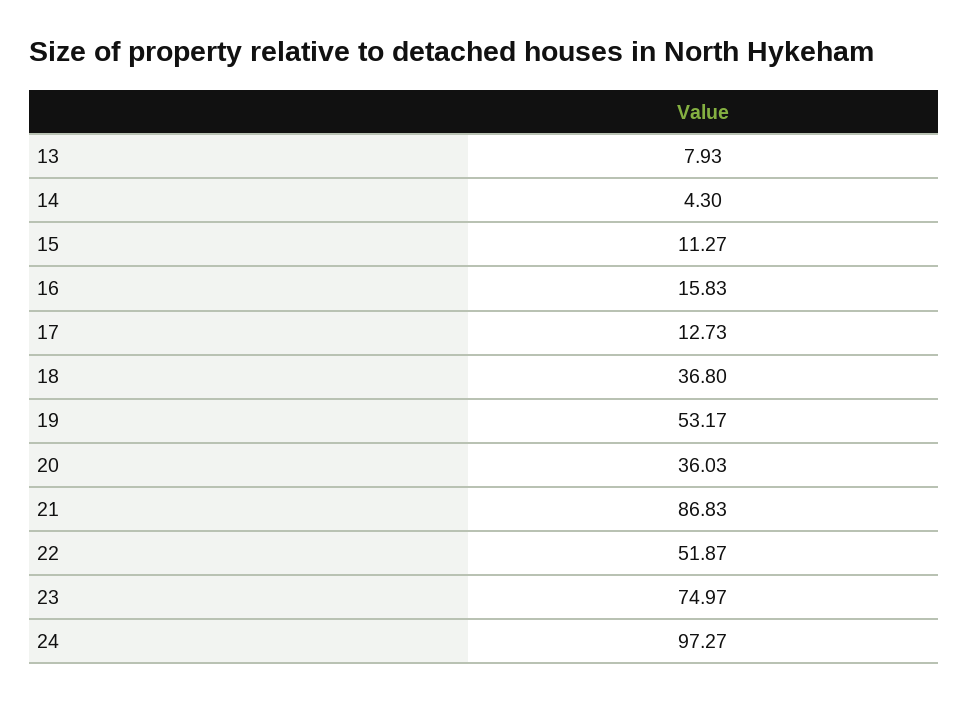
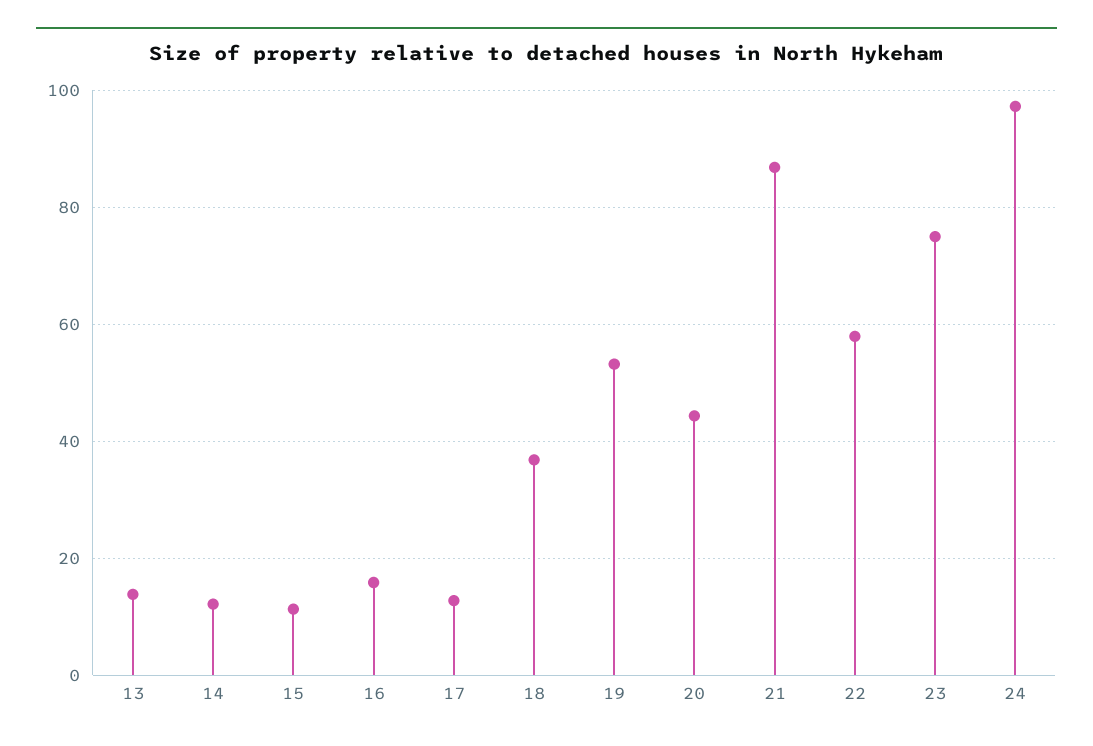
13: 7.93 -> 14
14: 4.3 -> 12
20: 36.03 -> 44
22: 51.87 -> 58

